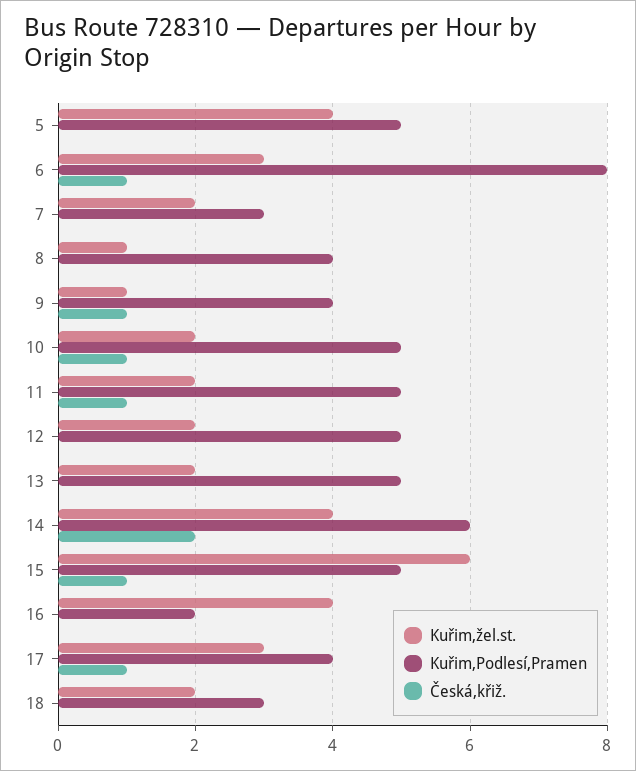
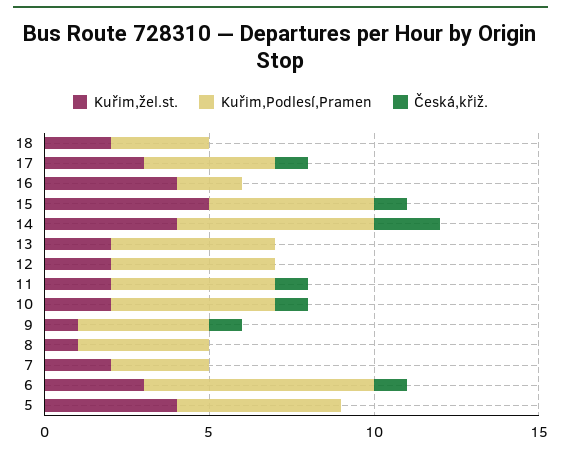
Kuřim,Podlesí,Pramen, 6: 8 -> 7
Kuřim,žel.st., 15: 6 -> 5

